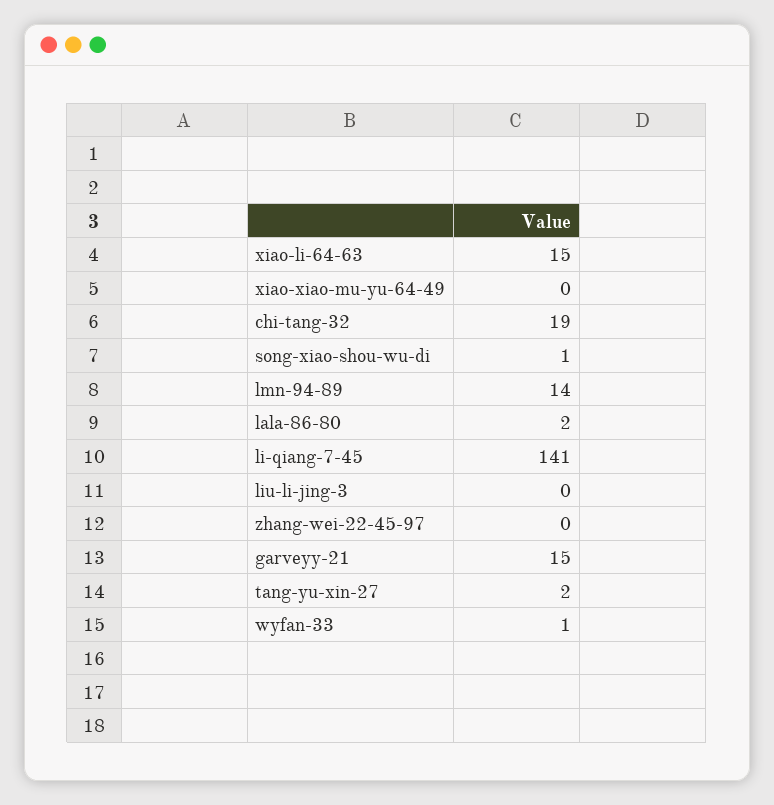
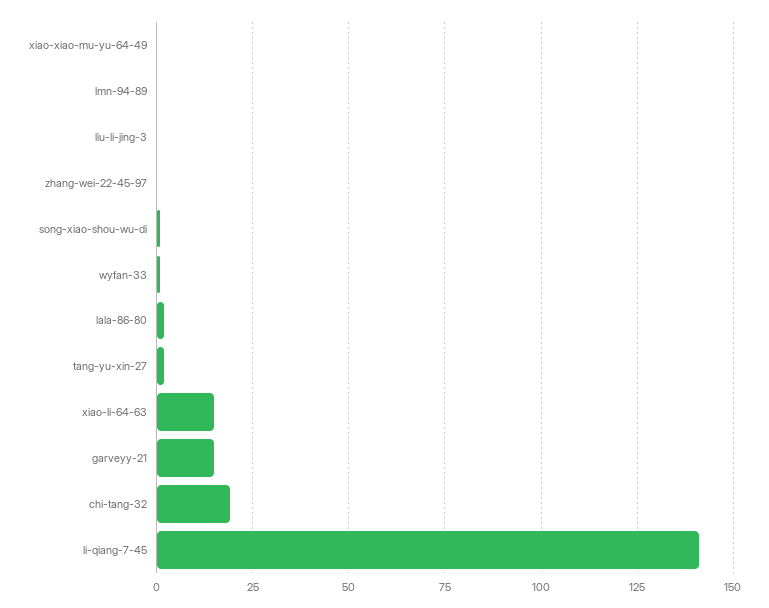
lmn-94-89: 14 -> 0

